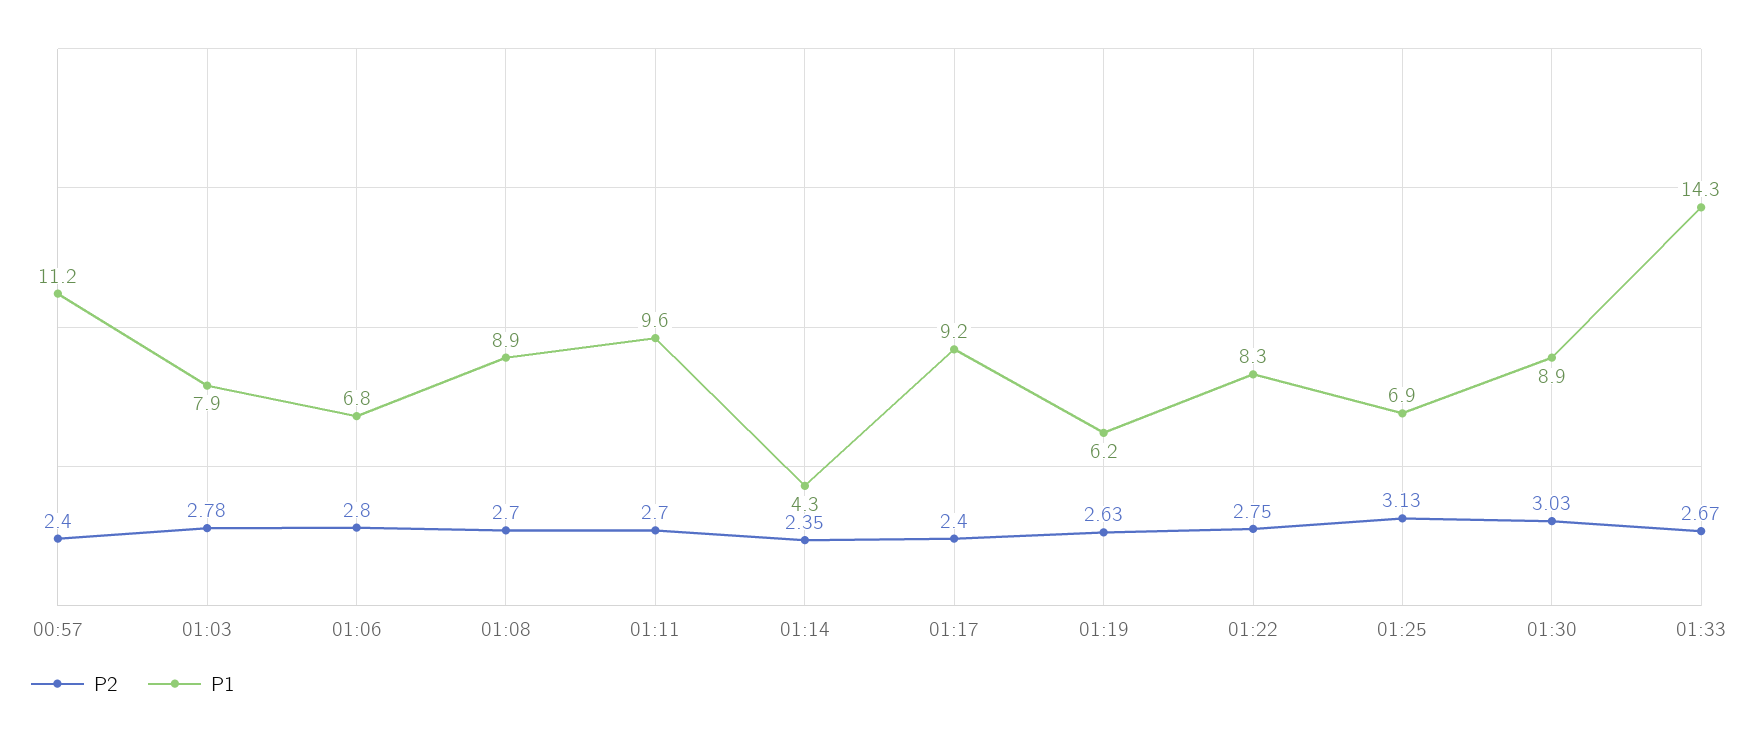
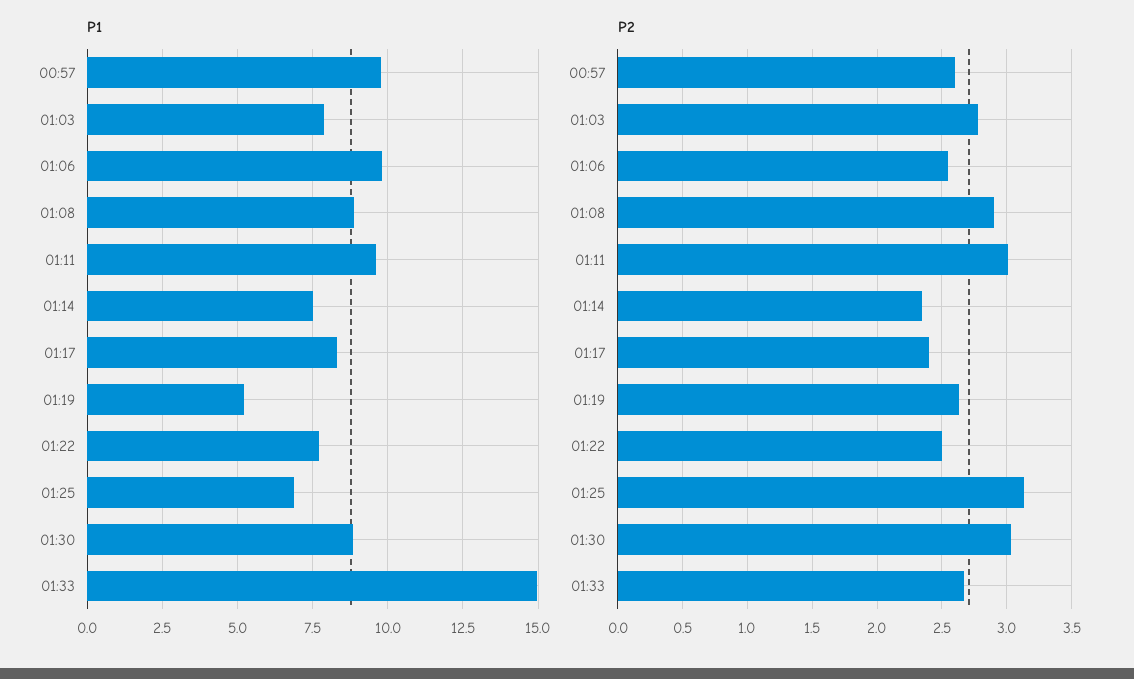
P2, 00:57: 2.4 -> 2.6
P1, 00:57: 11.2 -> 9.75
P2, 01:06: 2.8 -> 2.55
P1, 01:06: 6.8 -> 9.75
P2, 01:08: 2.7 -> 2.9
P2, 01:11: 2.7 -> 3
P1, 01:14: 4.3 -> 7.5
P1, 01:17: 9.2 -> 8.25
P1, 01:19: 6.2 -> 5.25
P2, 01:22: 2.75 -> 2.5
P1, 01:22: 8.3 -> 7.75
P1, 01:33: 14.3 -> 15

